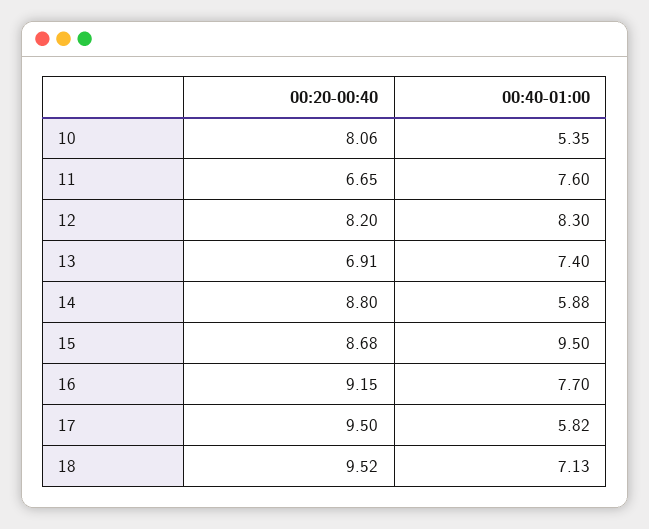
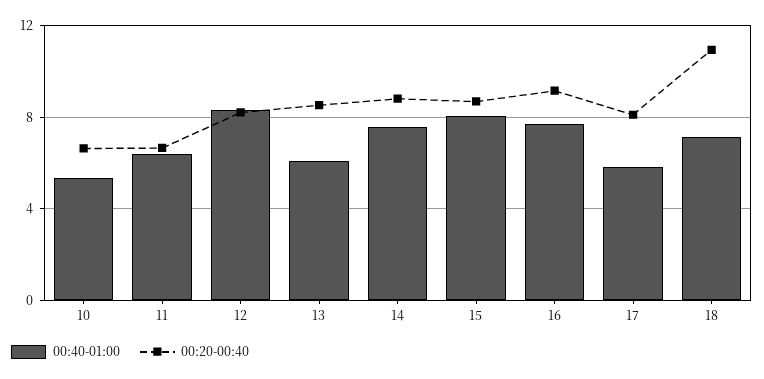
00:20-00:40, 10: 8.06 -> 6.5
00:40-01:00, 11: 7.6 -> 6.5
00:20-00:40, 13: 6.91 -> 8.5
00:40-01:00, 13: 7.4 -> 6
00:40-01:00, 14: 5.88 -> 7.5
00:40-01:00, 15: 9.5 -> 8
00:20-00:40, 17: 9.5 -> 8
00:20-00:40, 18: 9.52 -> 11

